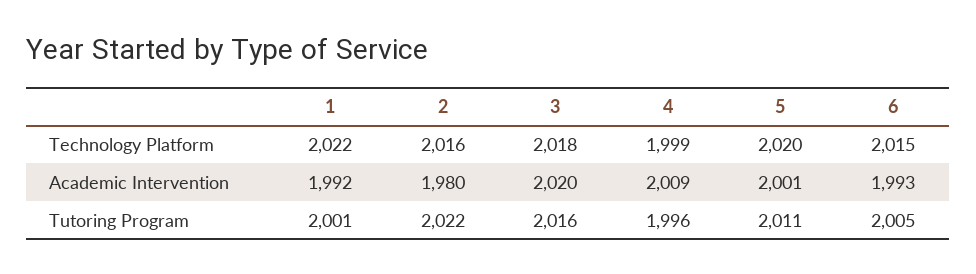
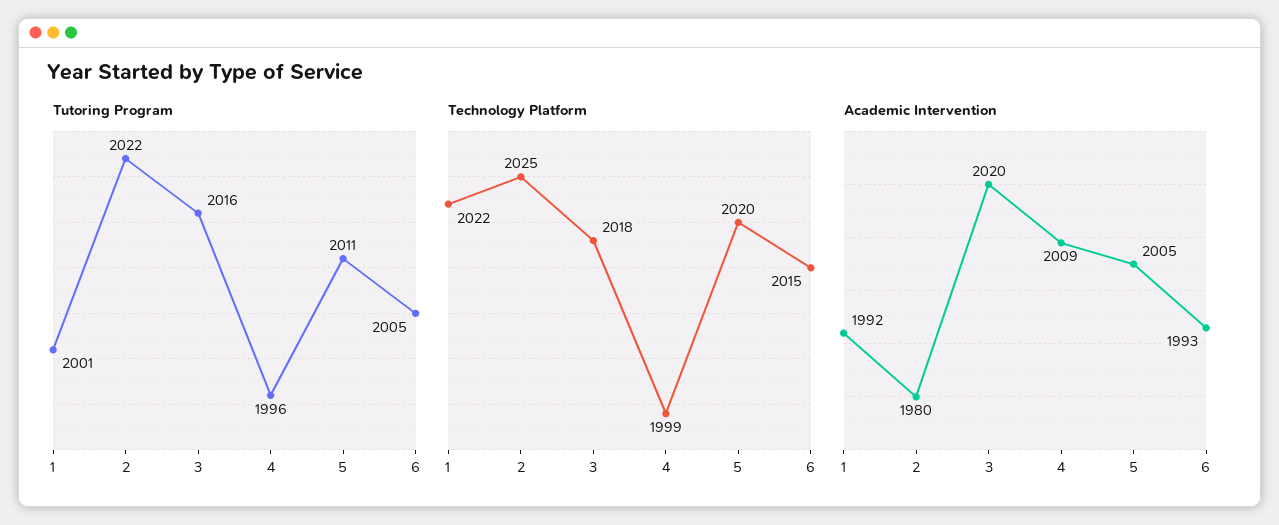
Technology Platform, 2: 2016 -> 2025
Academic Intervention, 5: 2001 -> 2005

